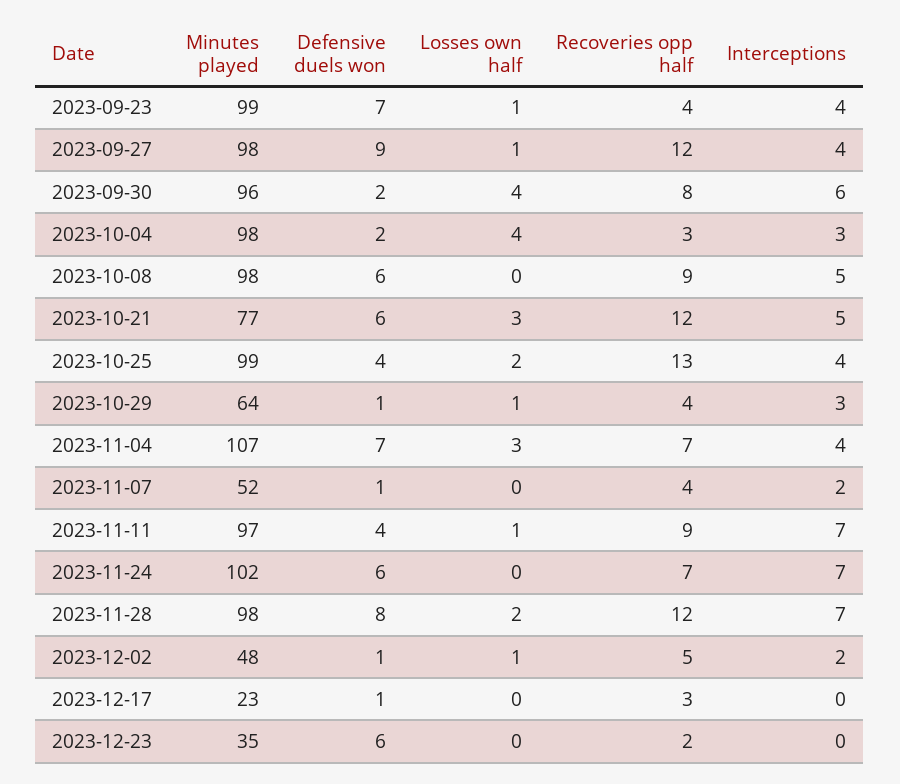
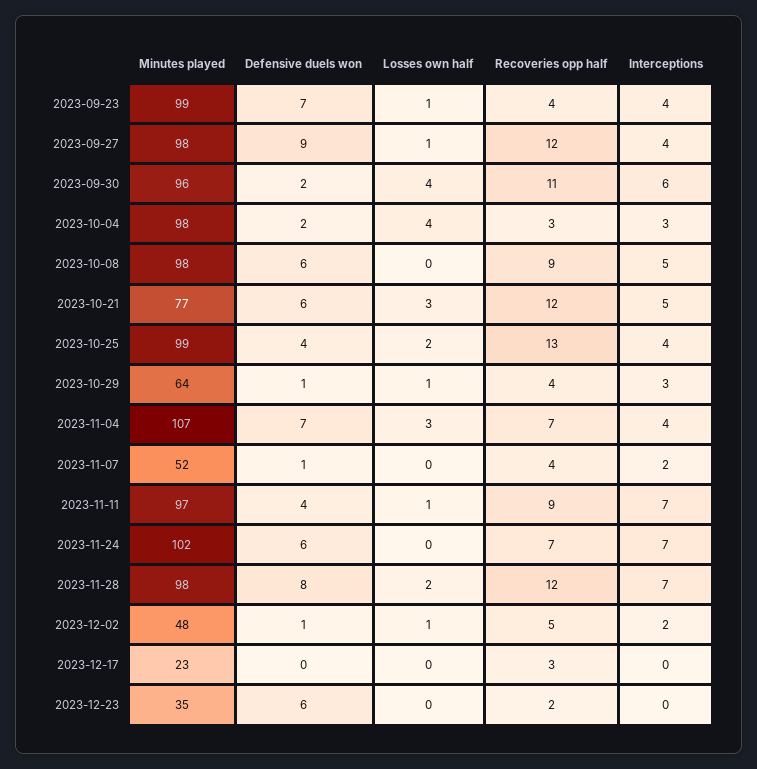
Recoveries opp half, 2023-09-30: 8 -> 11
Defensive duels won, 2023-12-17: 1 -> 0

